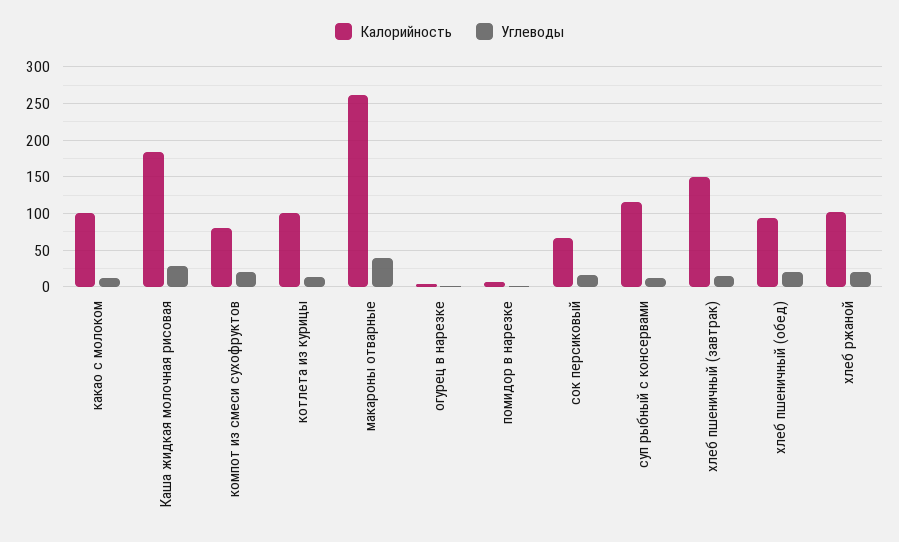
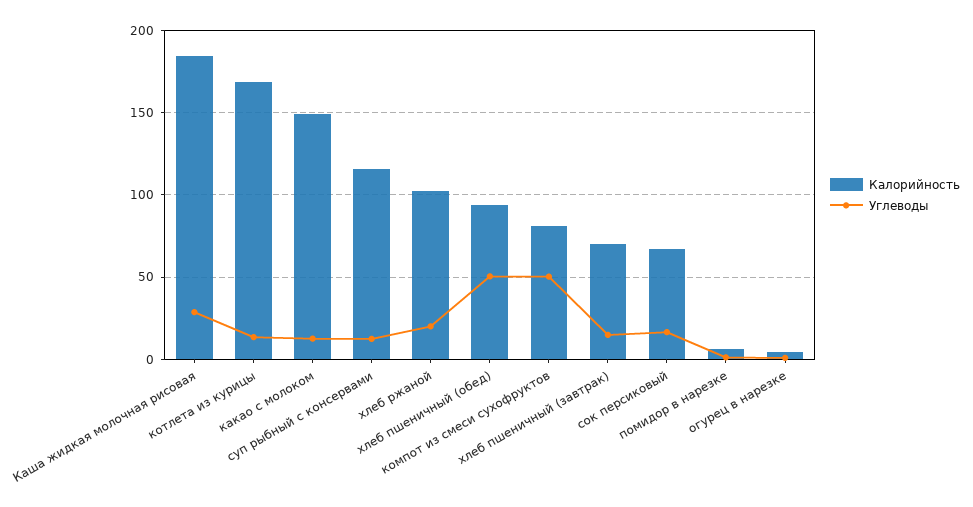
Калорийность, какао с молоком: 100 -> 150
Углеводы, компот из смеси сухофруктов: 20 -> 50
Калорийность, котлета из курицы: 100 -> 170
Калорийность, макароны отварные: 260 -> none
Углеводы, макароны отварные: 40 -> none
Калорийность, хлеб пшеничный (завтрак): 150 -> 70
Углеводы, хлеб пшеничный (обед): 20 -> 50

